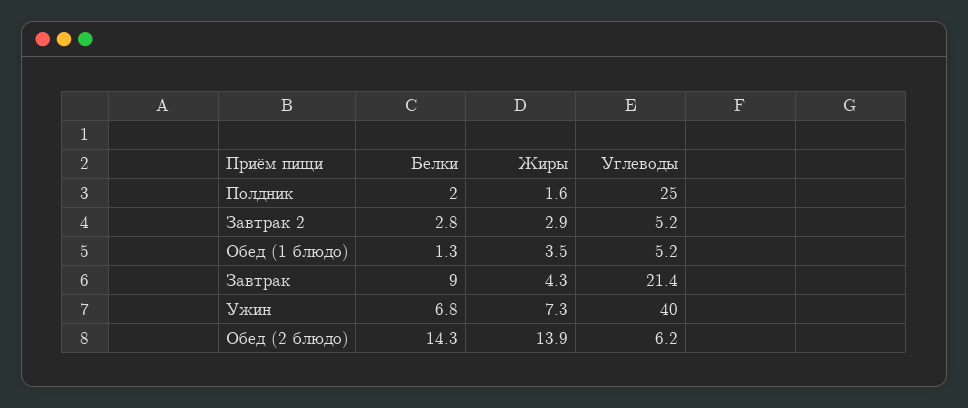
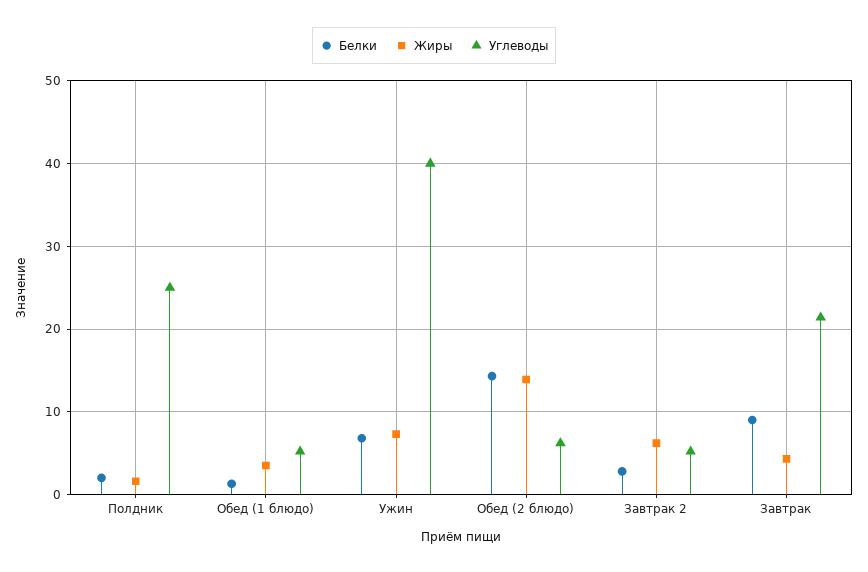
Жиры, Завтрак 2: 2.9 -> 6

